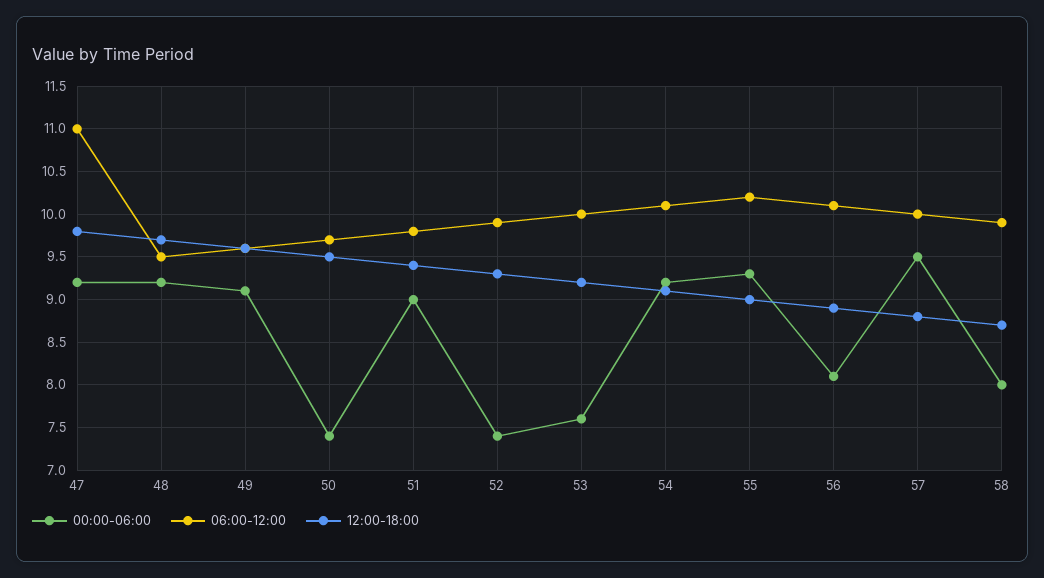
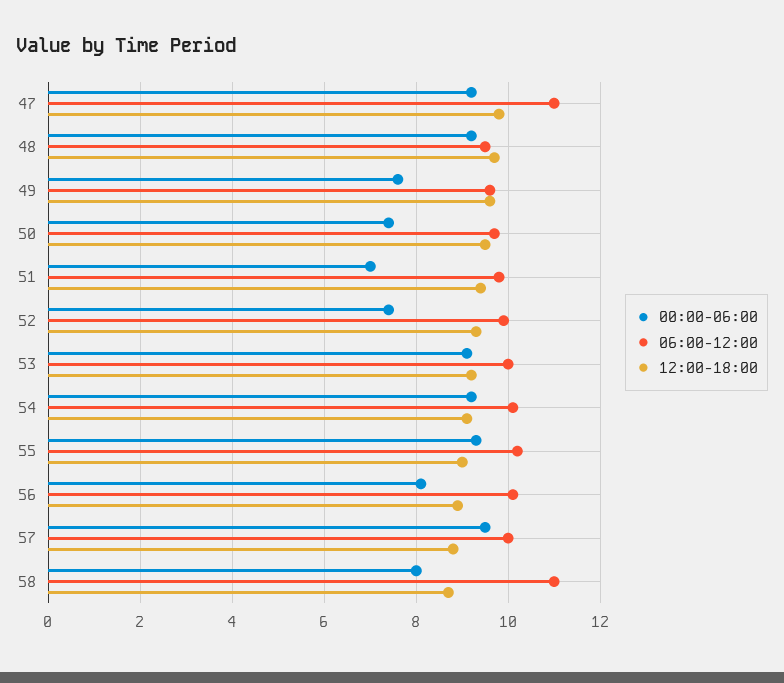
00:00-06:00, 49: 9.1 -> 7.5
00:00-06:00, 51: 9 -> 7
00:00-06:00, 53: 7.6 -> 9
06:00-12:00, 58: 9.9 -> 11

